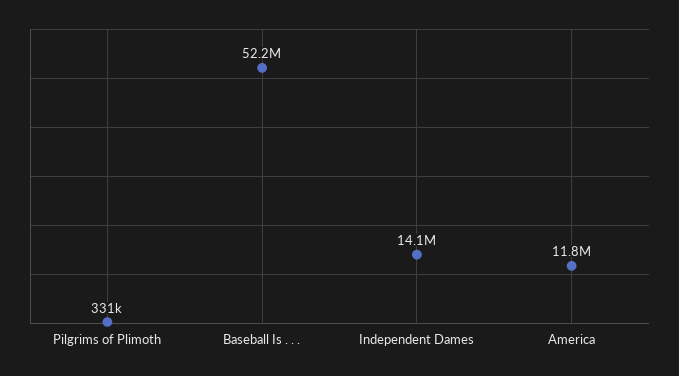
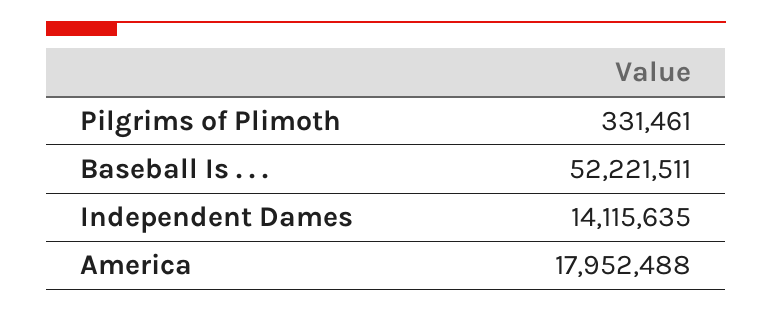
America: 11800000 -> 17952488

